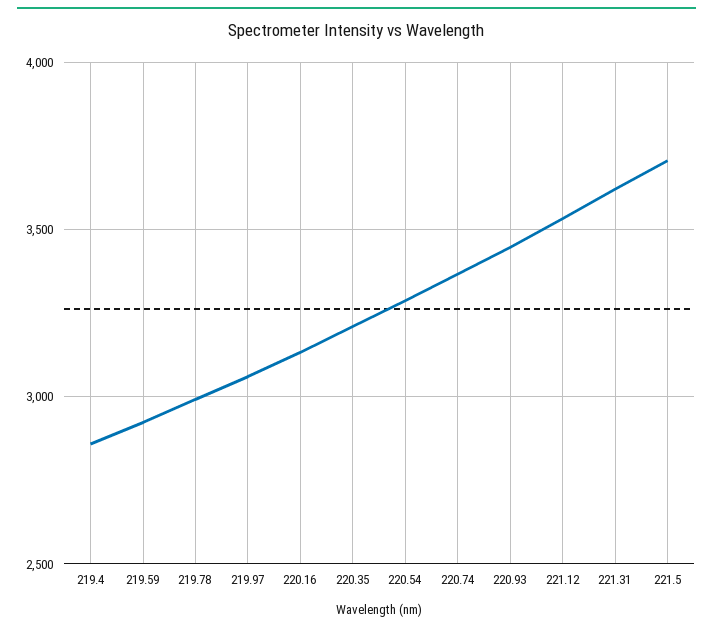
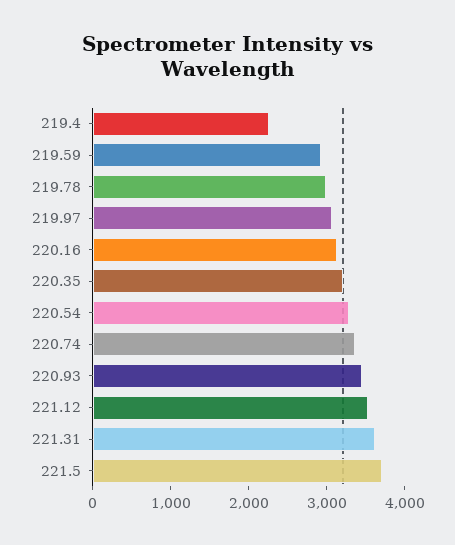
219.4: 2850 -> 2200

